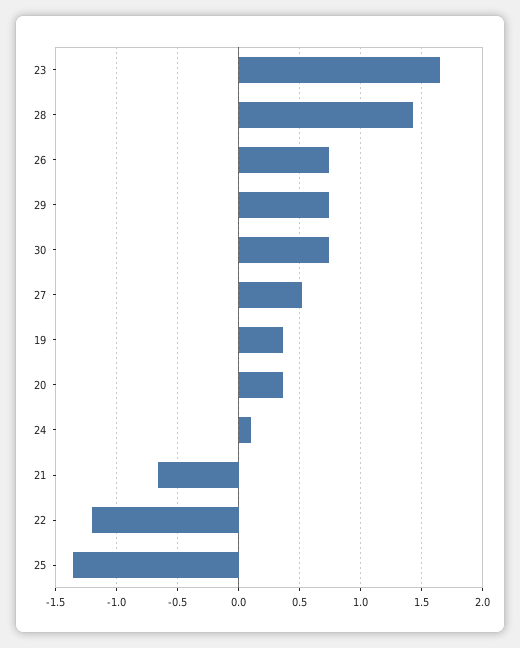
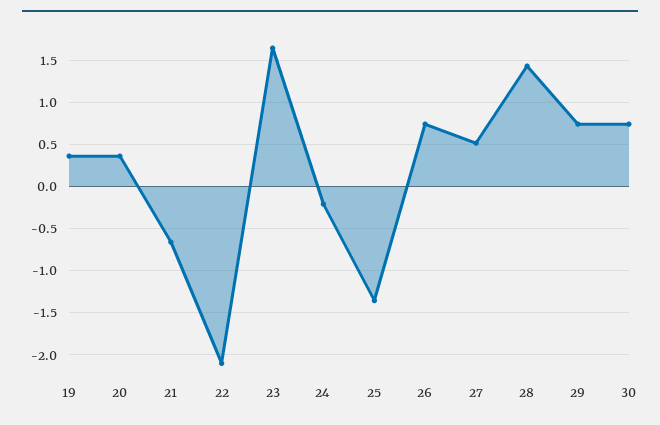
24: 0.1 -> -0.2
22: -1.2 -> -2.1

